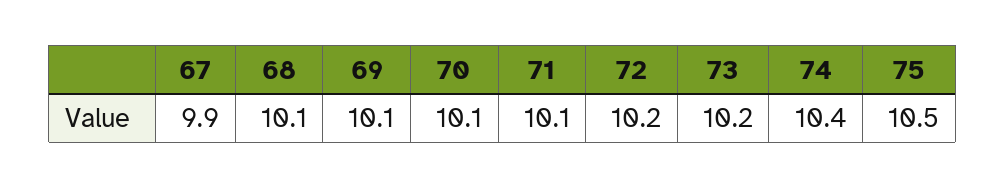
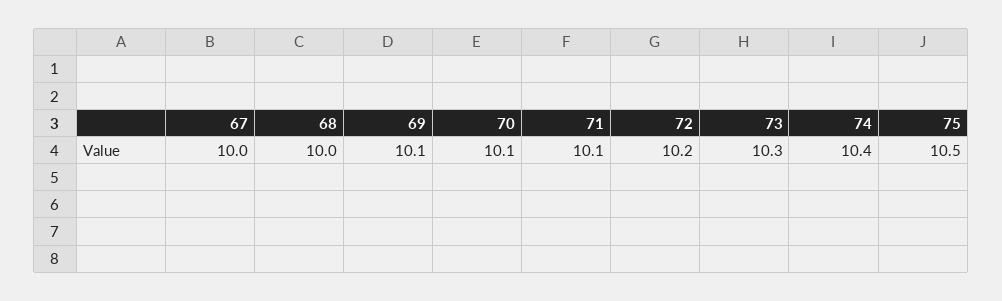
67: 9.9 -> 10
68: 10.1 -> 10
73: 10.2 -> 10.3

